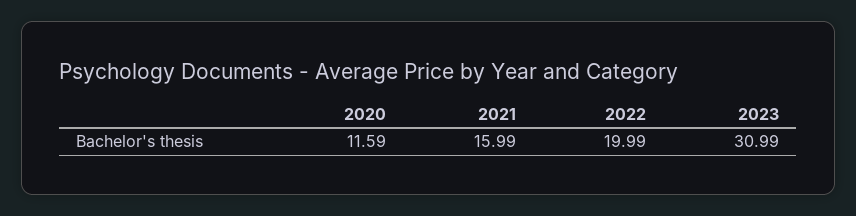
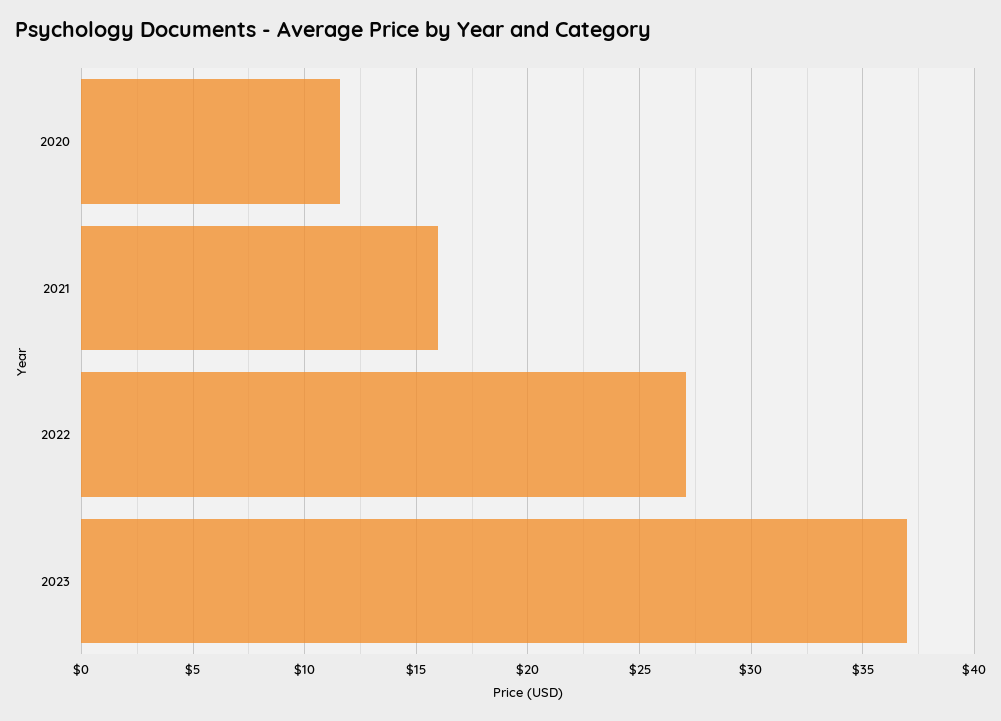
2022: 19.99 -> 27
2023: 30.99 -> 37

